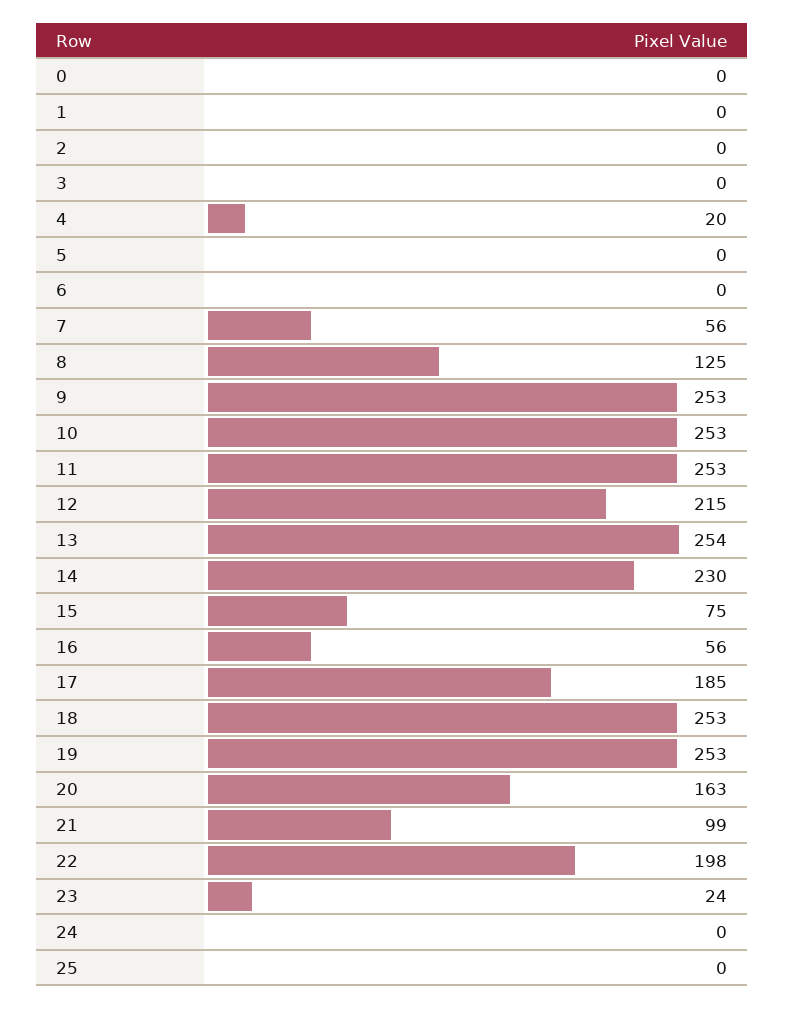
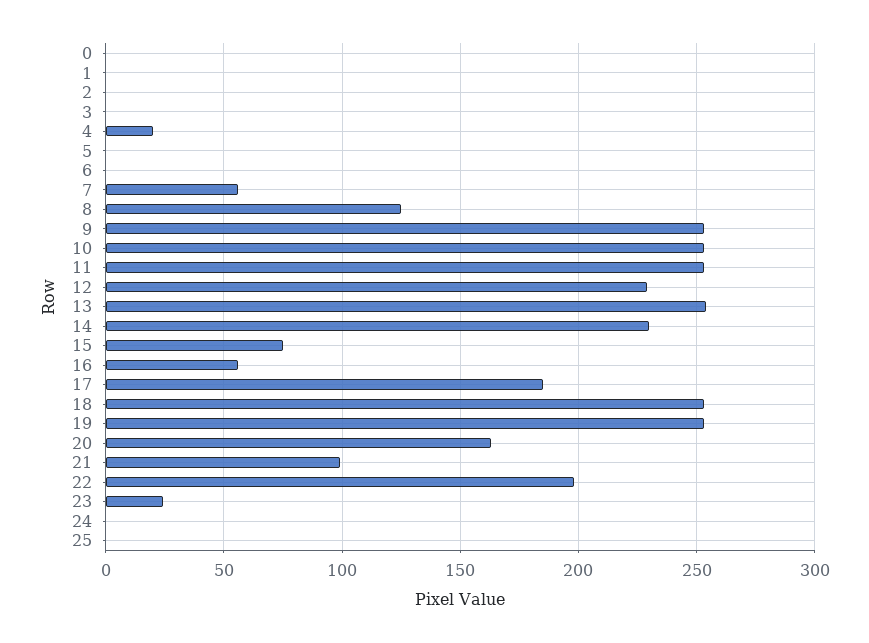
12: 215 -> 230

